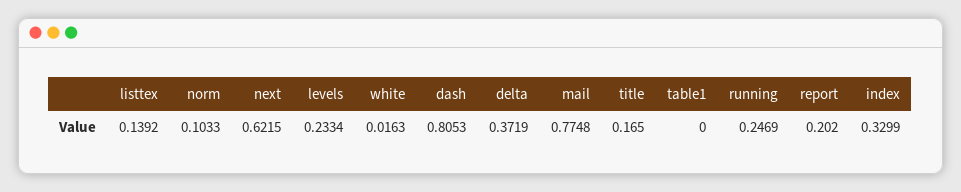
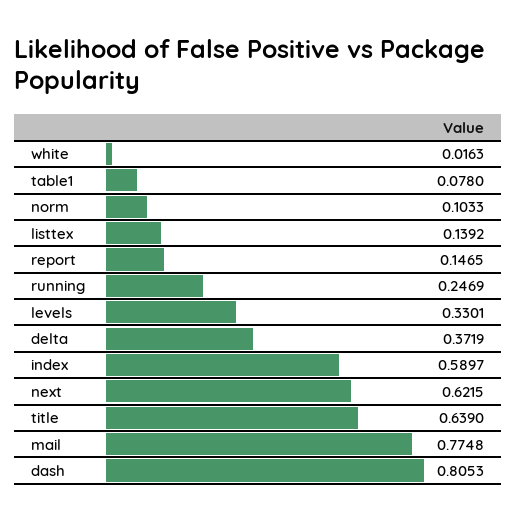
levels: 0.2334 -> 0.3301
title: 0.165 -> 0.639
table1: 0 -> 0.078
report: 0.202 -> 0.1465
index: 0.3299 -> 0.5897

